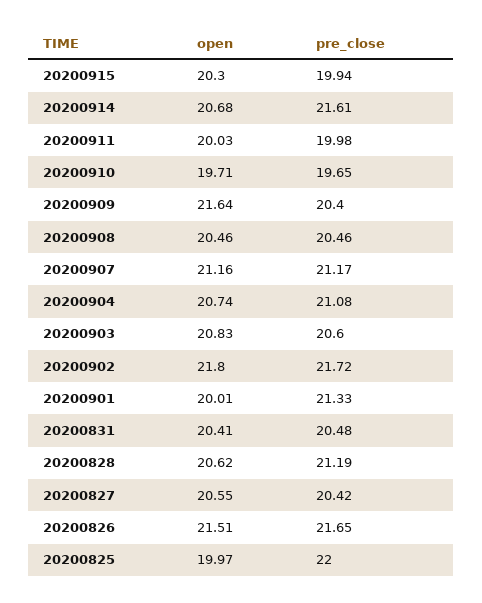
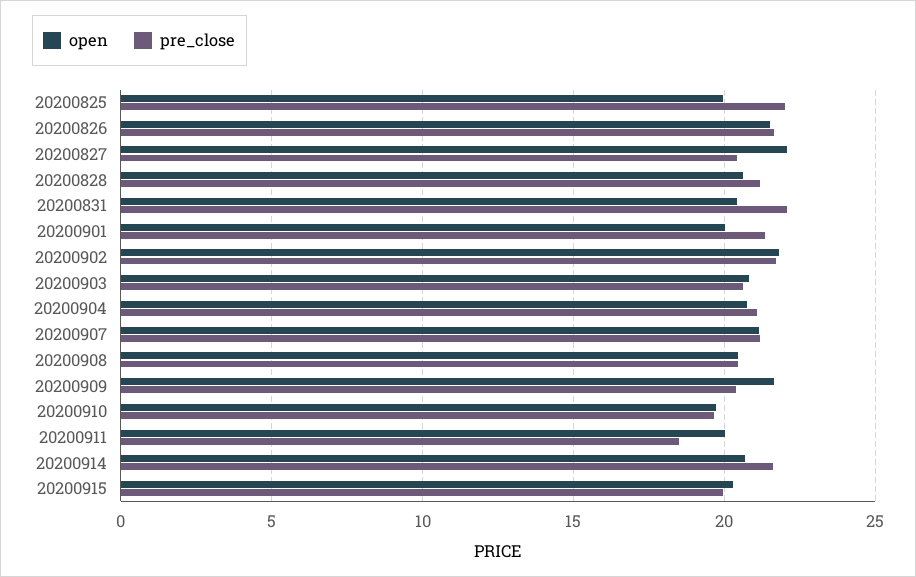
pre_close, 20200911: 19.98 -> 18.5
pre_close, 20200831: 20.48 -> 22
open, 20200827: 20.55 -> 22

